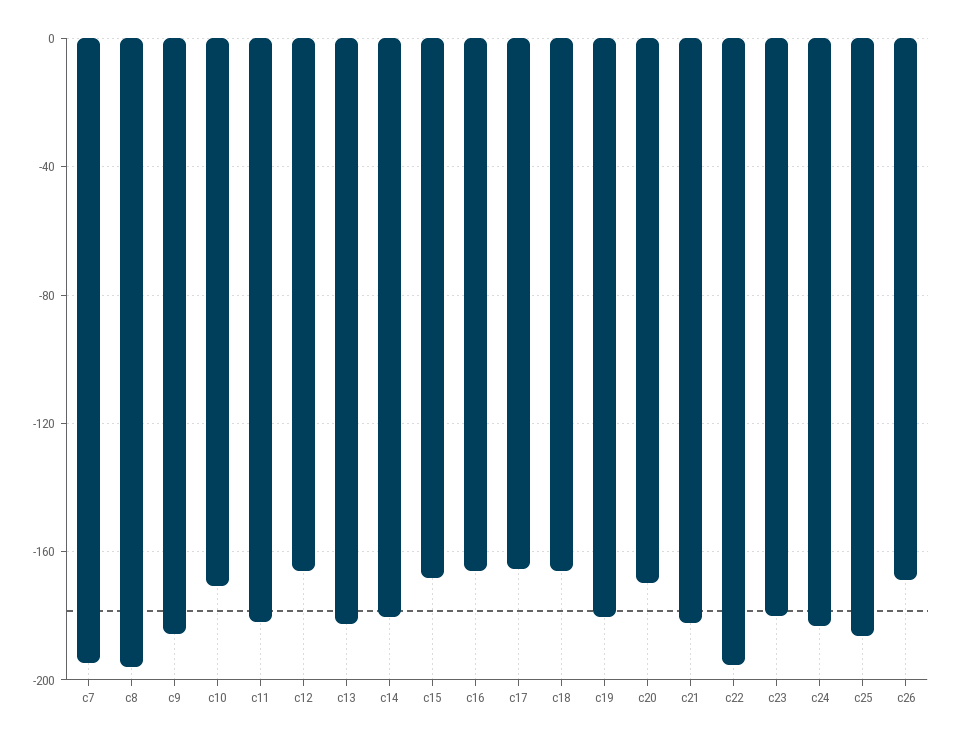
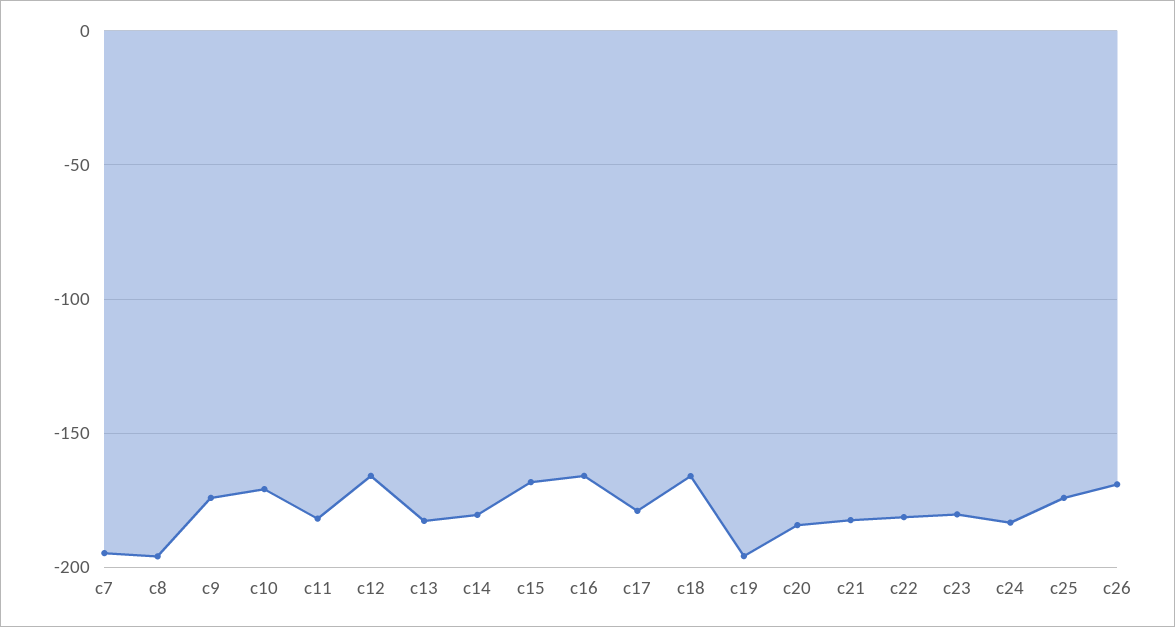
c9: -185 -> -175
c17: -165 -> -180
c19: -180 -> -195
c20: -170 -> -185
c22: -195 -> -180
c25: -185 -> -175

